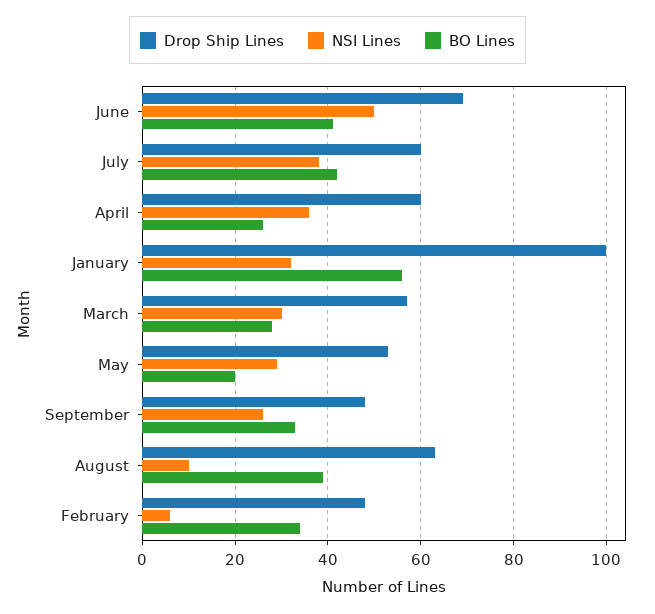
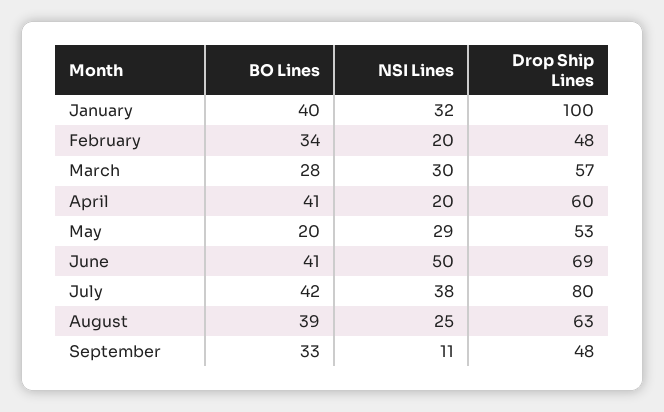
Drop Ship Lines, July: 60 -> 80
NSI Lines, April: 35 -> 20
BO Lines, April: 25 -> 41
BO Lines, January: 55 -> 40
NSI Lines, September: 25 -> 11
NSI Lines, August: 10 -> 25
NSI Lines, February: 5 -> 20

